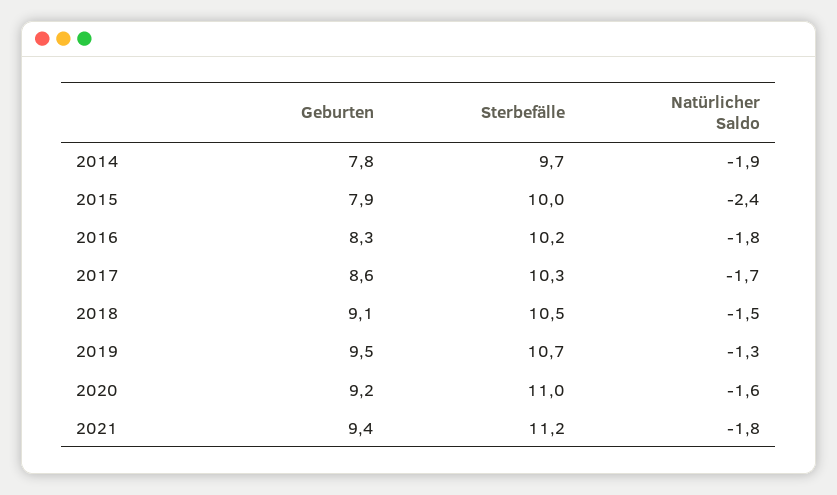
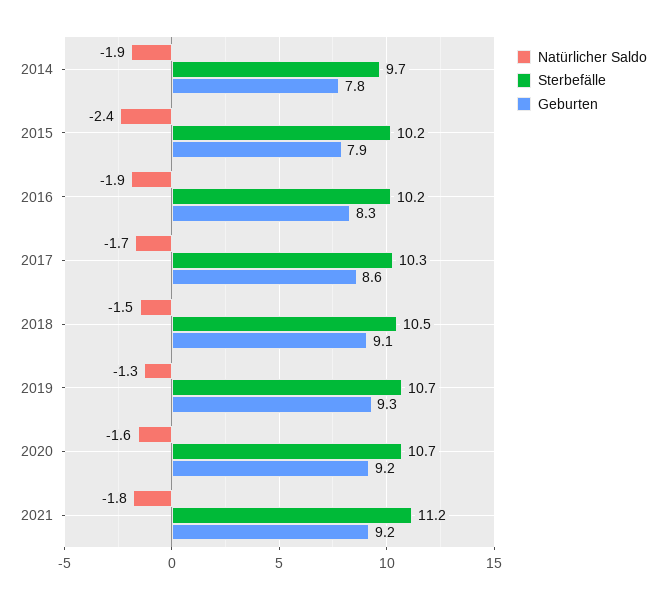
Sterbefälle, 2015: 10 -> 10.2
Natürlicher Saldo, 2016: -1.8 -> -1.9
Geburten, 2019: 9.5 -> 9.3
Sterbefälle, 2020: 11 -> 10.7
Geburten, 2021: 9.4 -> 9.2

